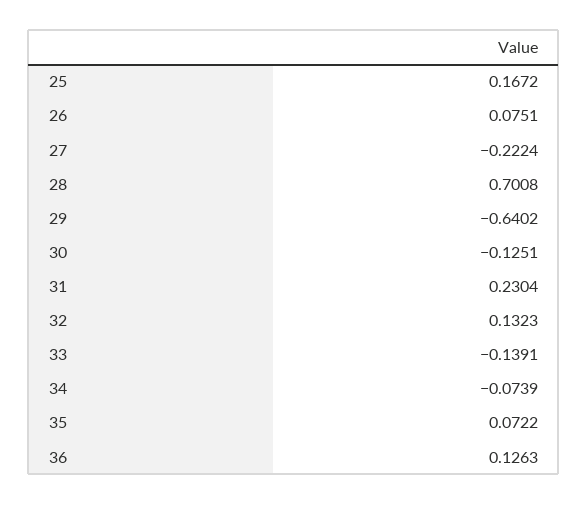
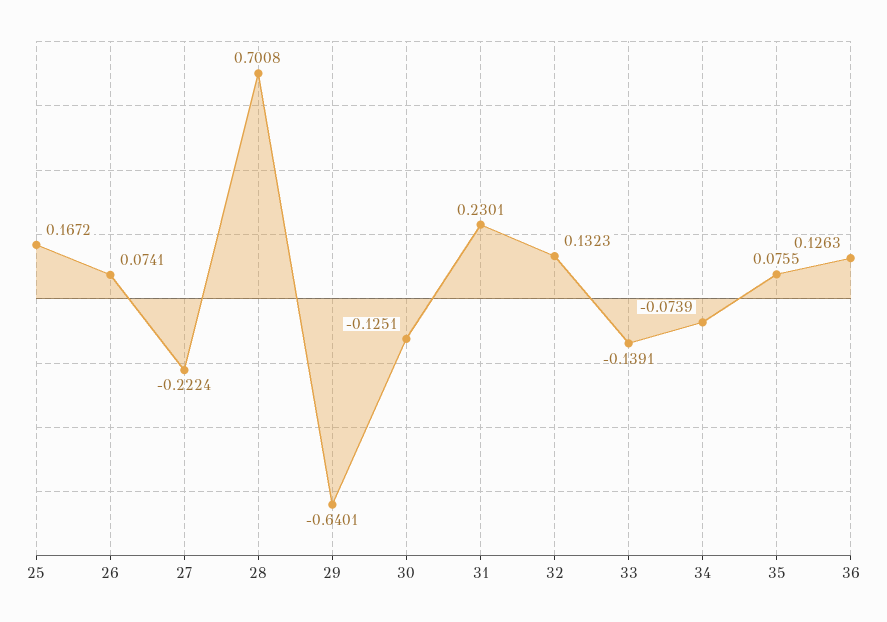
26: 0.0751 -> 0.0741
29: -0.6402 -> -0.6401
31: 0.2304 -> 0.2301
35: 0.0722 -> 0.0755

